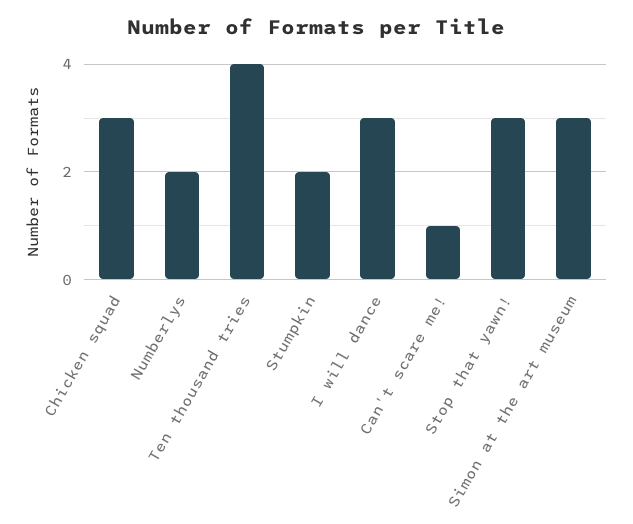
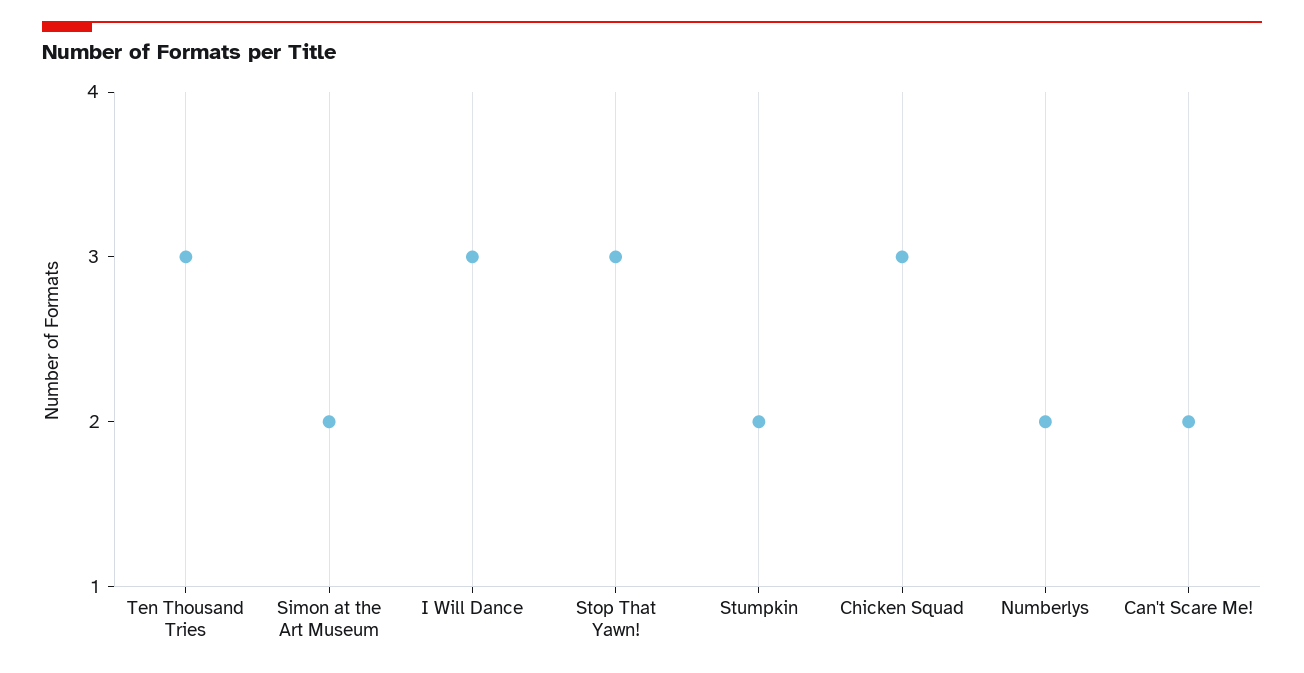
Ten thousand tries: 4 -> 3
Can't scare me!: 1 -> 2
Simon at the art museum: 3 -> 2

